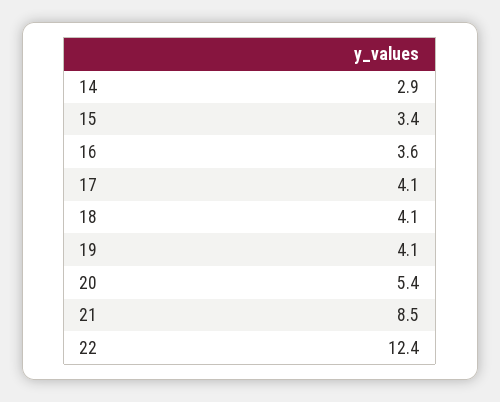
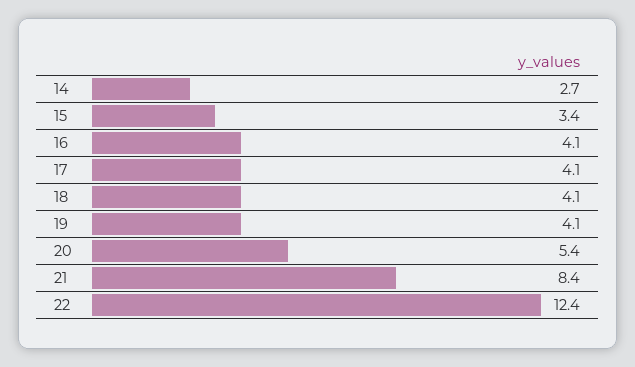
14: 2.9 -> 2.7
16: 3.6 -> 4.1
21: 8.5 -> 8.4

